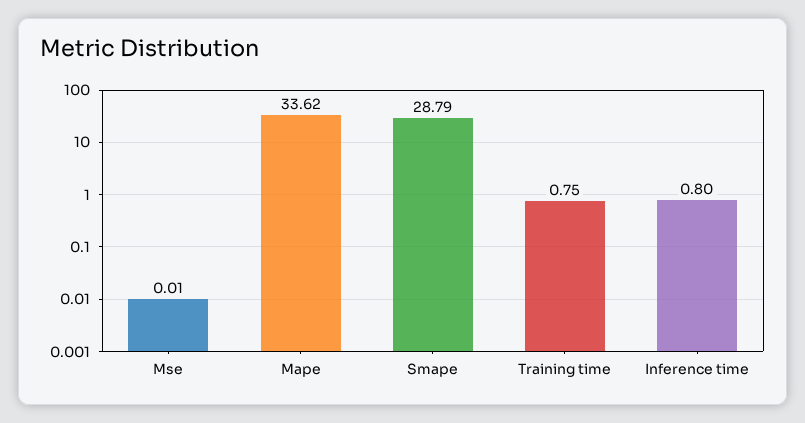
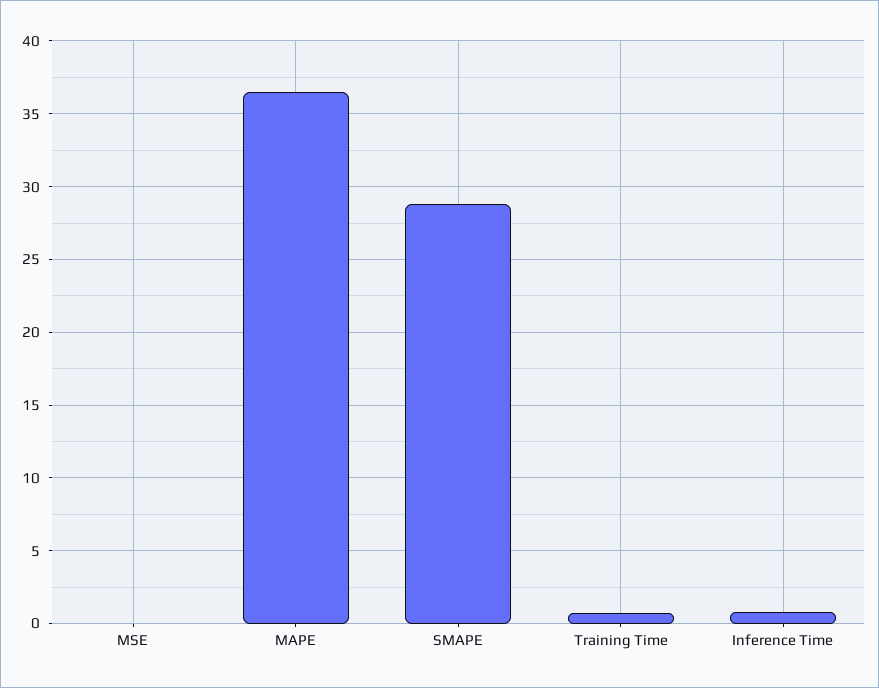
Mape: 33.62 -> 36.5

